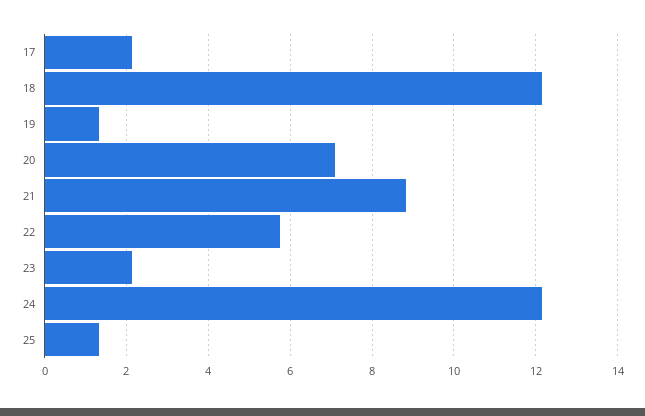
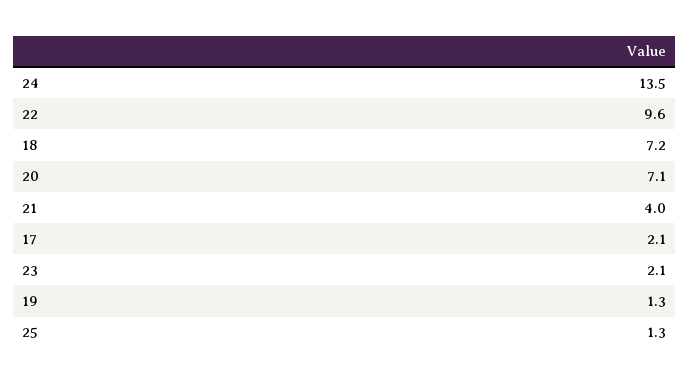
18: 12.2 -> 7.2
21: 8.8 -> 4
22: 5.8 -> 9.6
24: 12.2 -> 13.5

